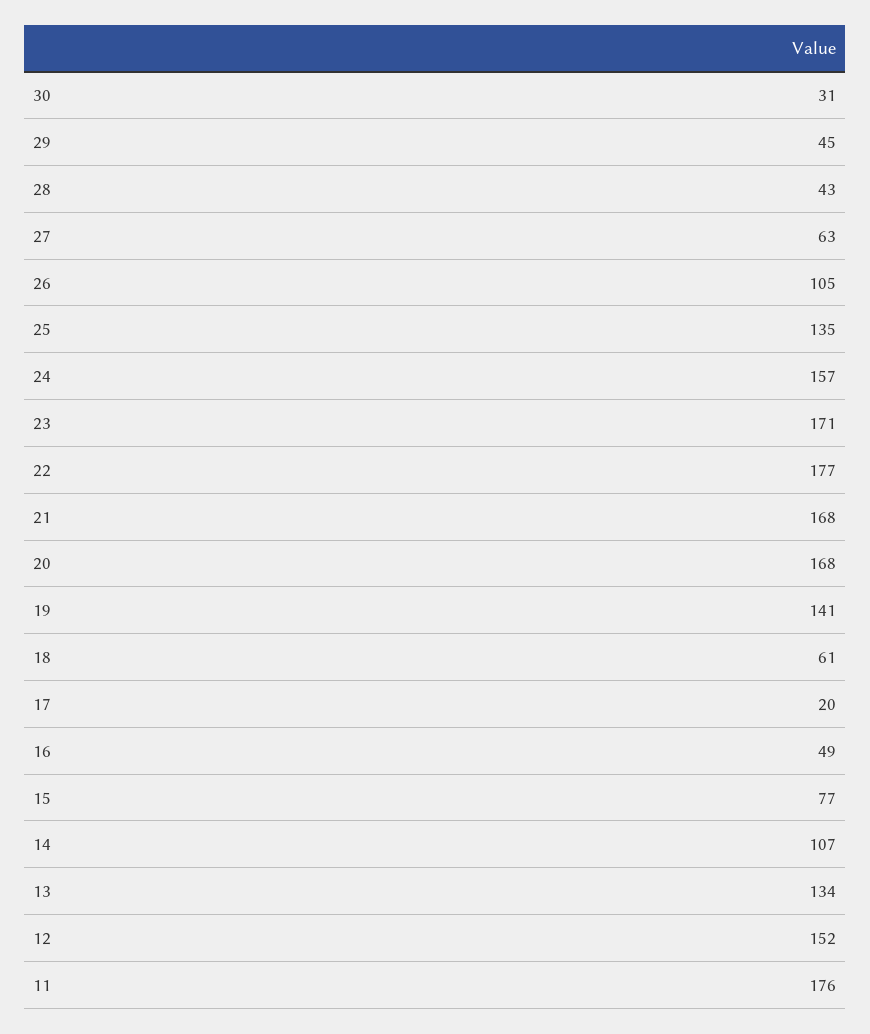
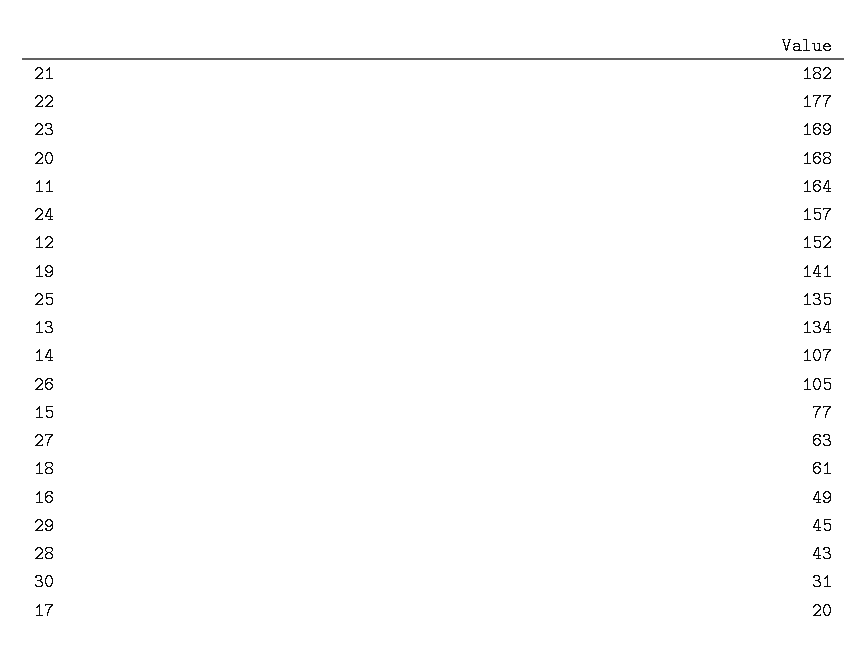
23: 171 -> 169
21: 168 -> 182
11: 176 -> 164

